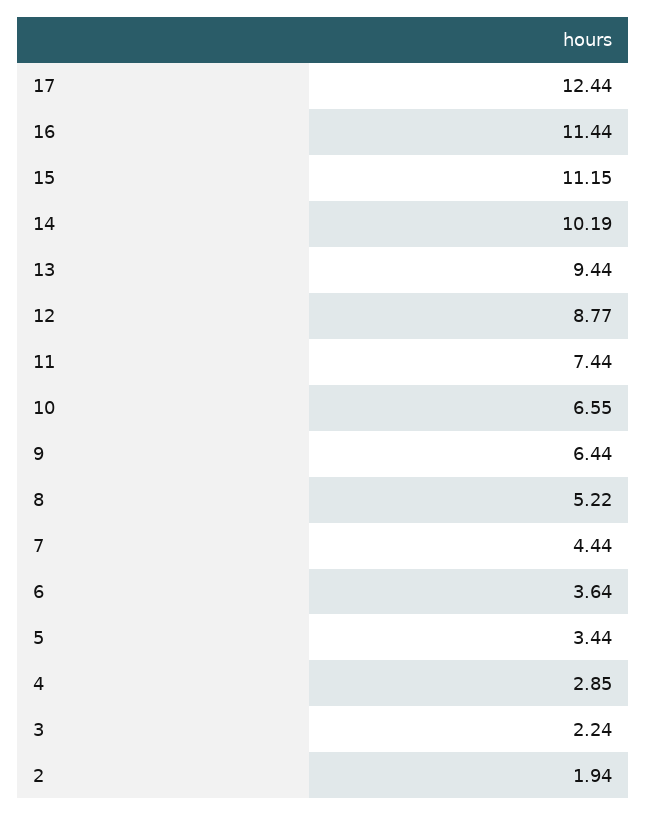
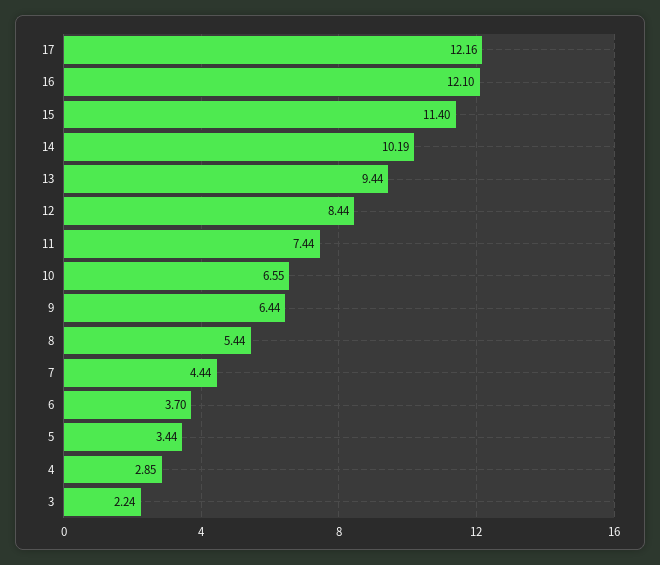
17: 12.44 -> 12.16
16: 11.44 -> 12.1
15: 11.15 -> 11.4
12: 8.77 -> 8.44
8: 5.22 -> 5.44
6: 3.64 -> 3.7
2: 1.94 -> none

